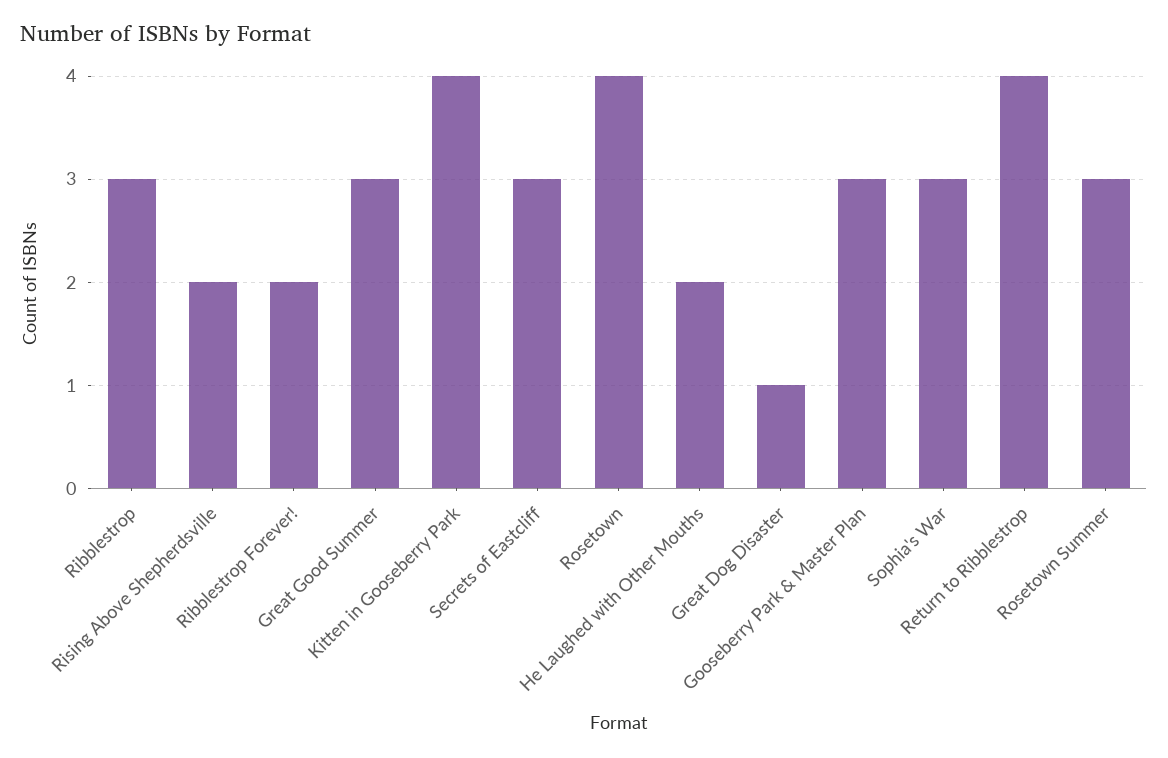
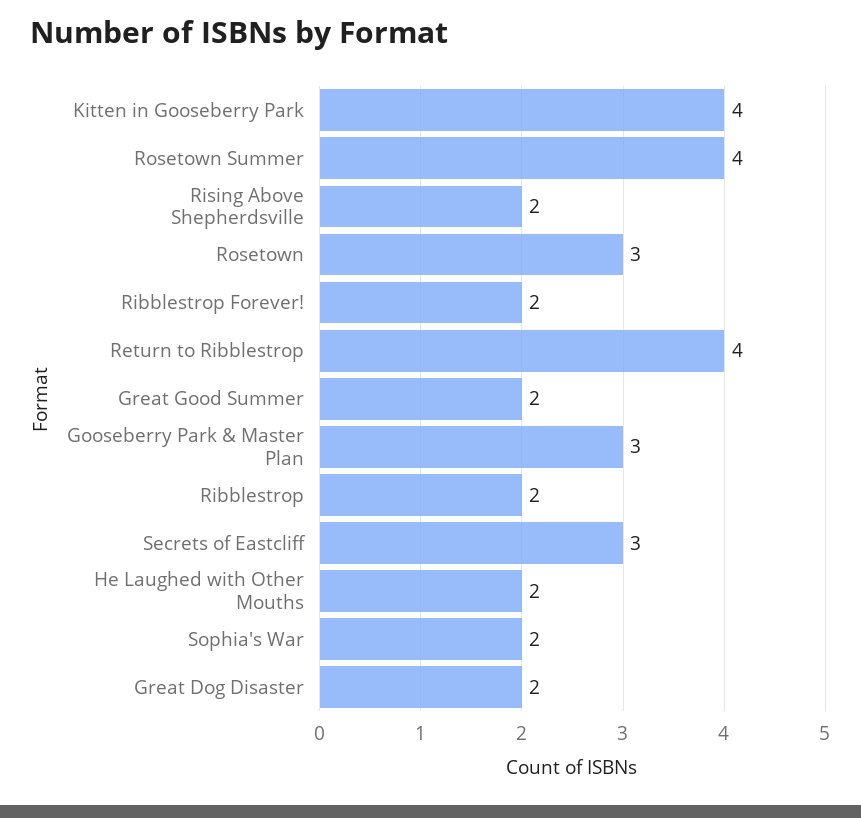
Ribblestrop: 3 -> 2
Great Good Summer: 3 -> 2
Rosetown: 4 -> 3
Great Dog Disaster: 1 -> 2
Sophia's War: 3 -> 2
Rosetown Summer: 3 -> 4

